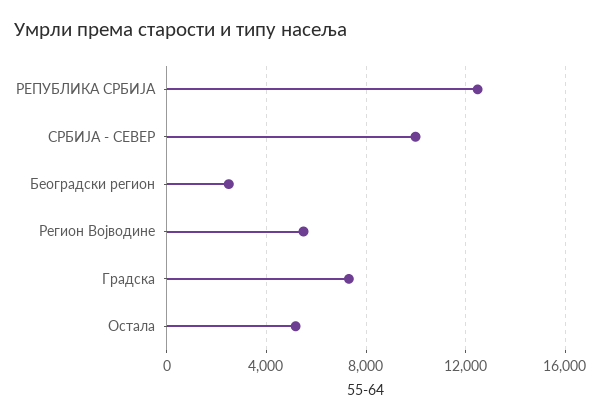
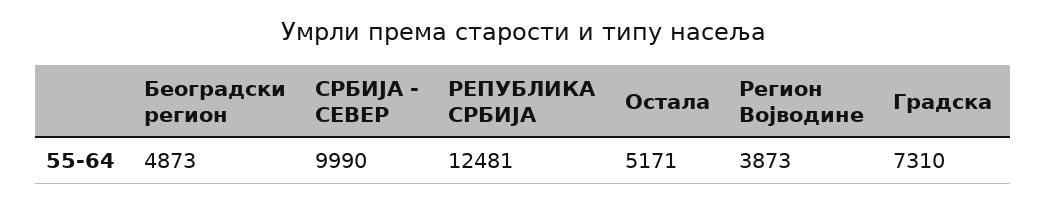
Београдски регион: 2500 -> 4873
Регион Војводине: 5500 -> 3873

